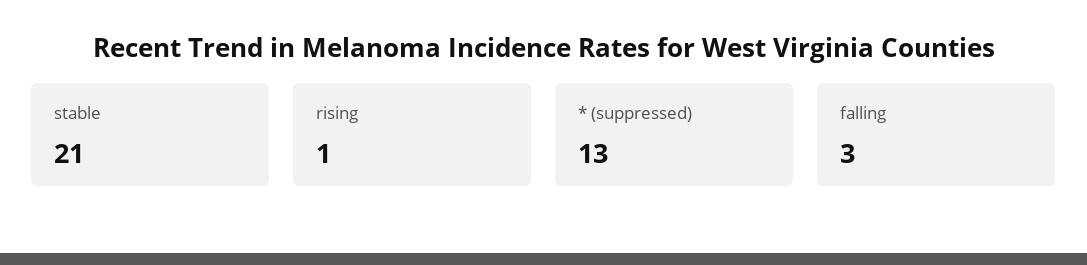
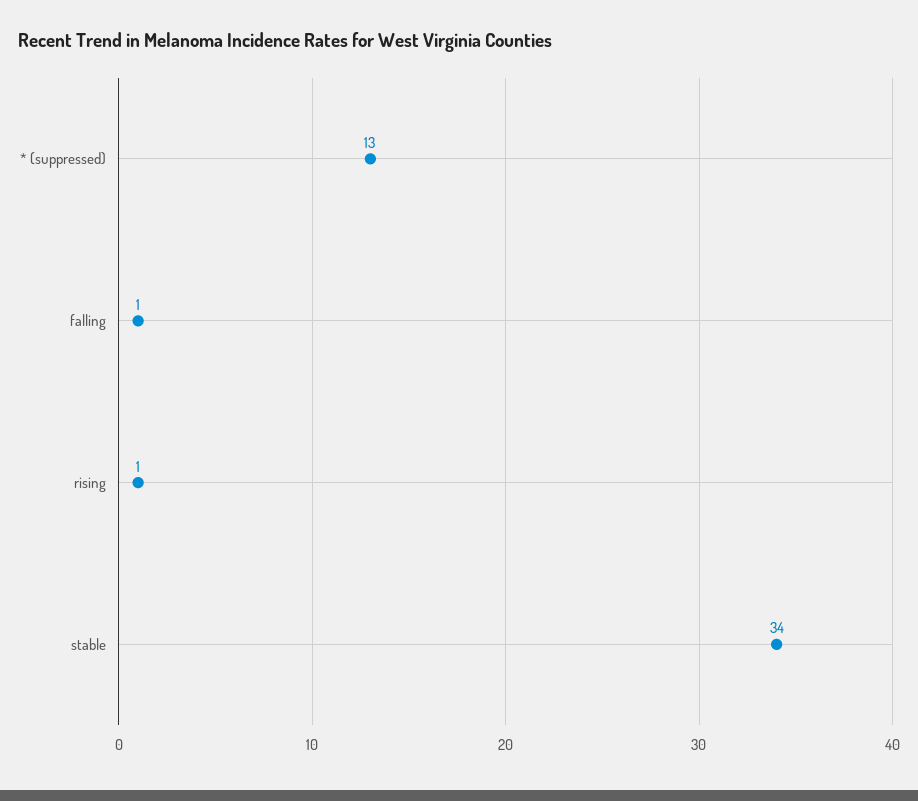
stable: 21 -> 34
falling: 3 -> 1

